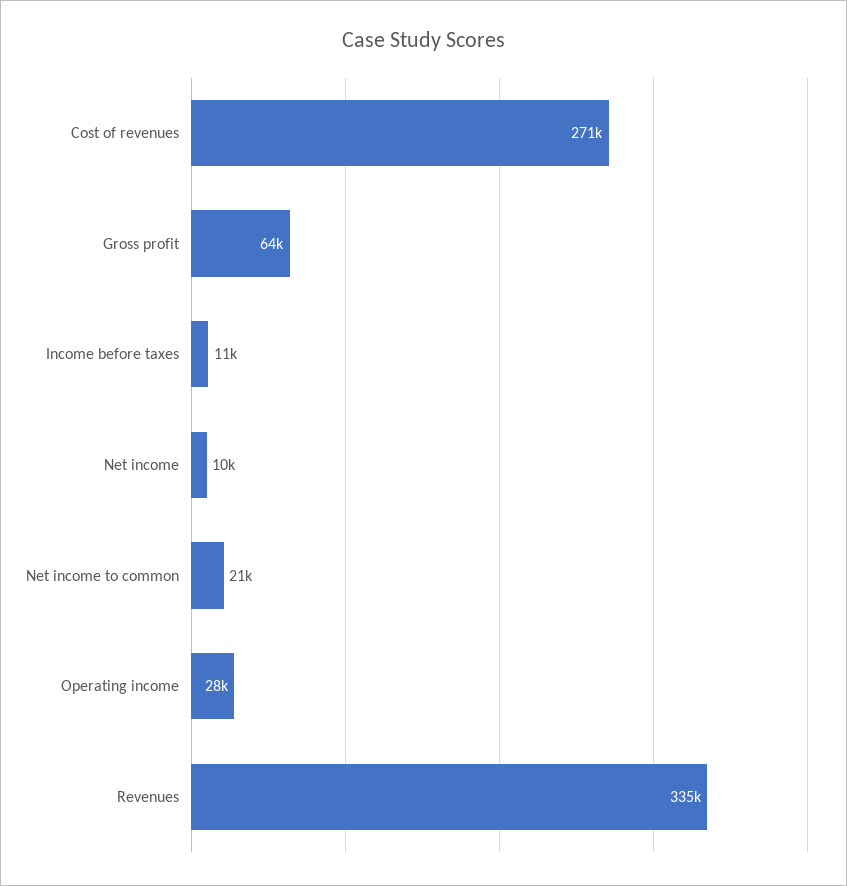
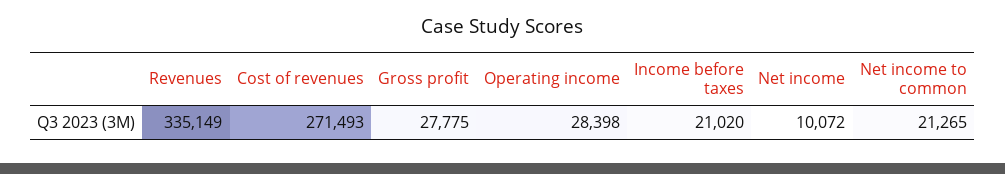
Gross profit: 64000 -> 27775
Income before taxes: 11000 -> 21020

